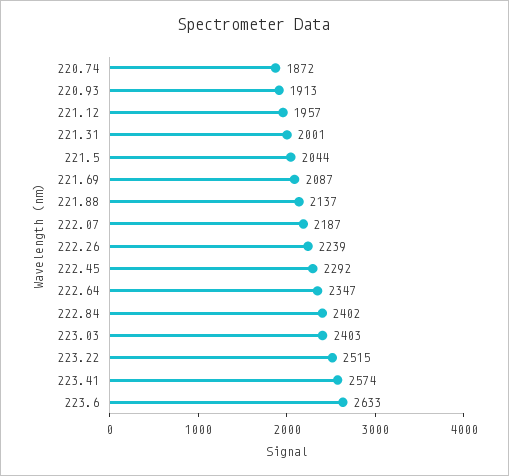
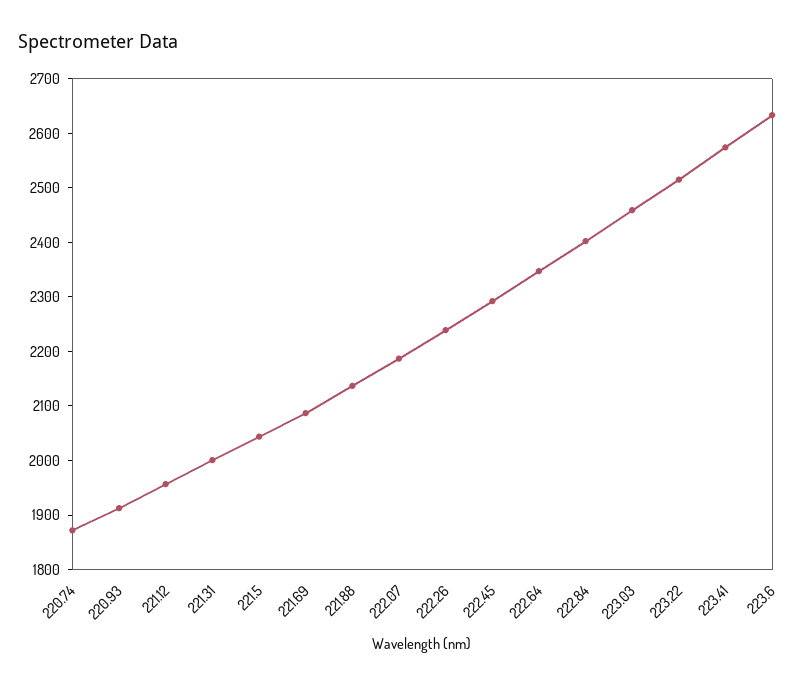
223.03: 2403 -> 2460

